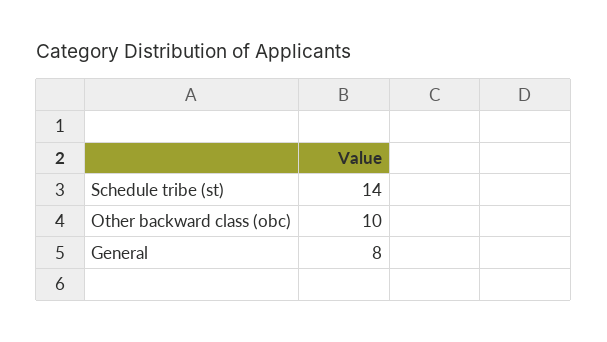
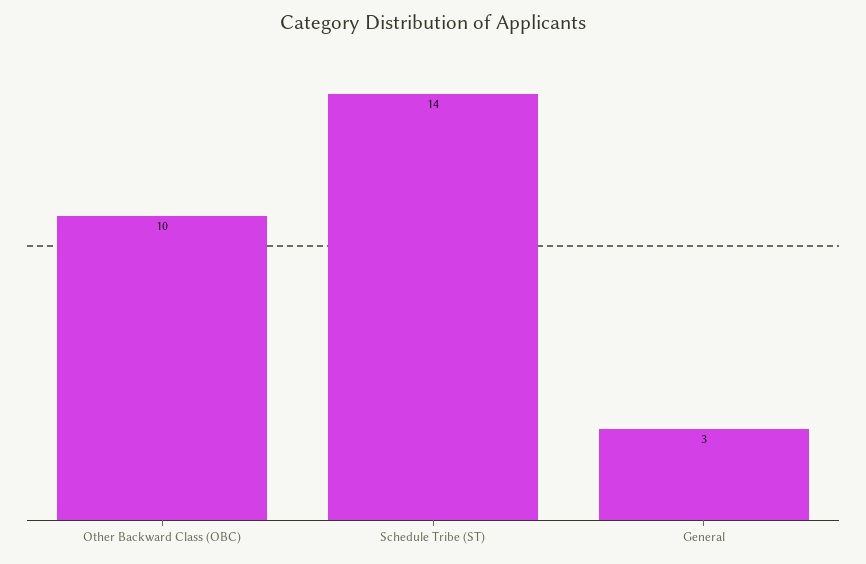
General: 8 -> 3

